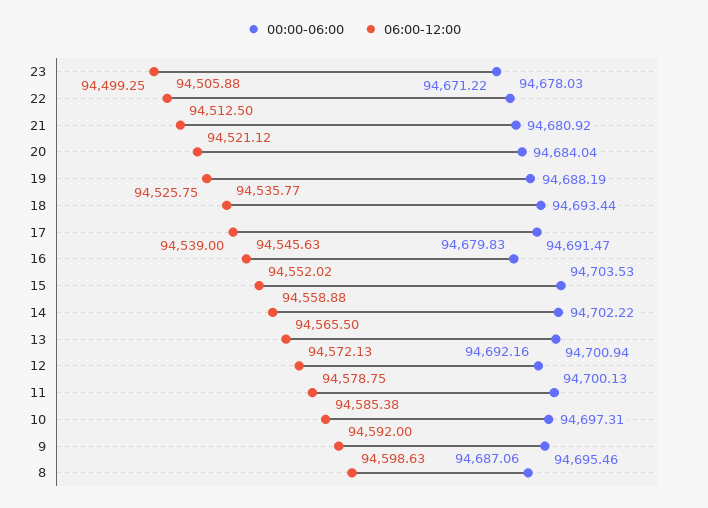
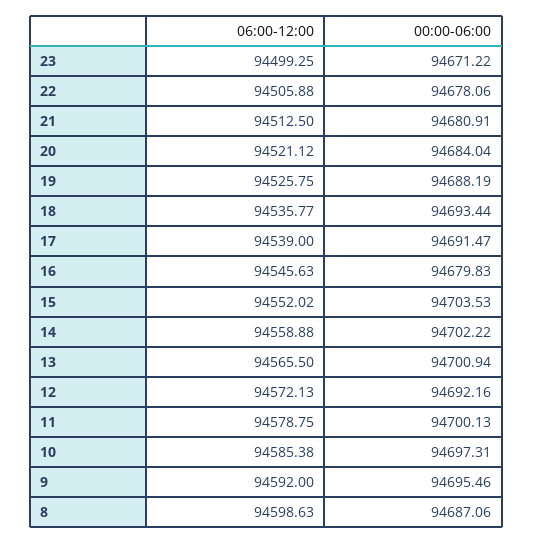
00:00-06:00, 22: 94678.03 -> 94678.06
00:00-06:00, 21: 94680.92 -> 94680.91

